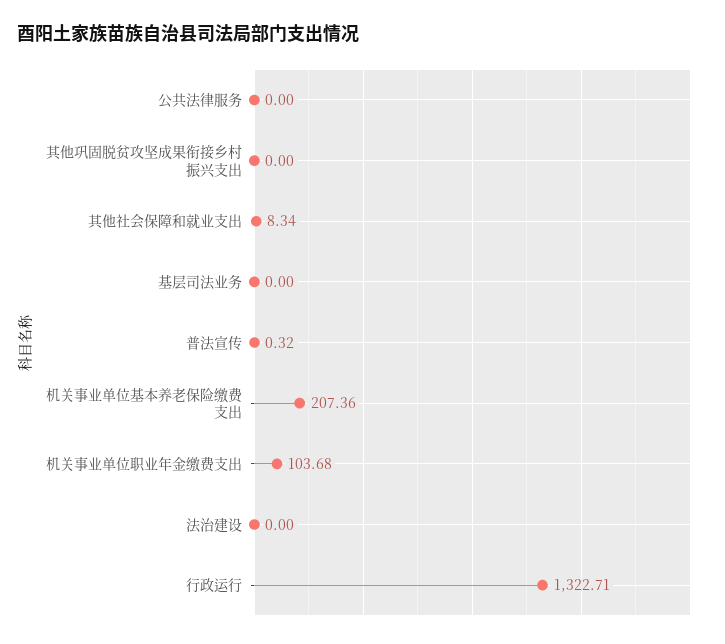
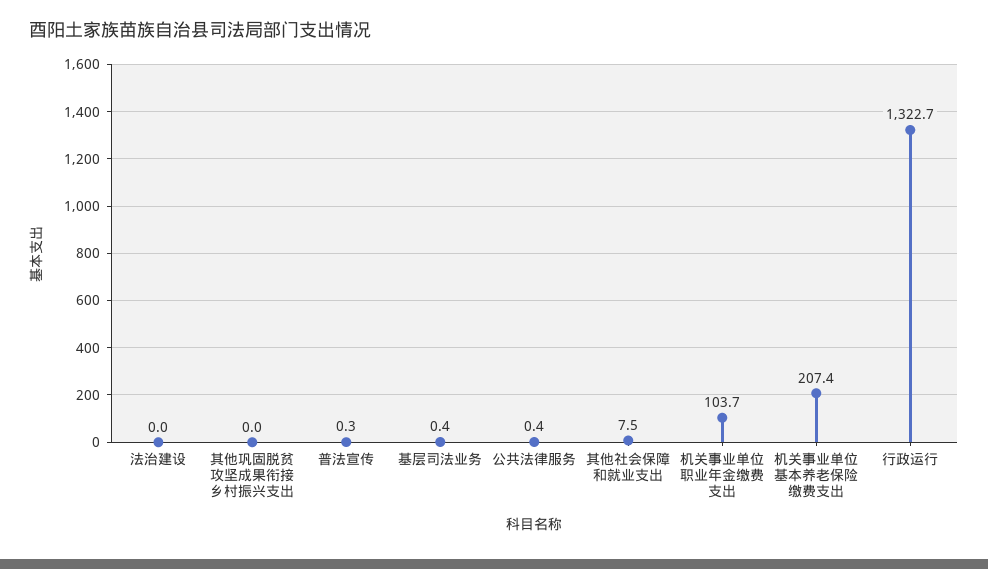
公共法律服务: 0 -> 0.4
其他社会保障和就业支出: 8.34 -> 7.5
基层司法业务: 0 -> 0.4

